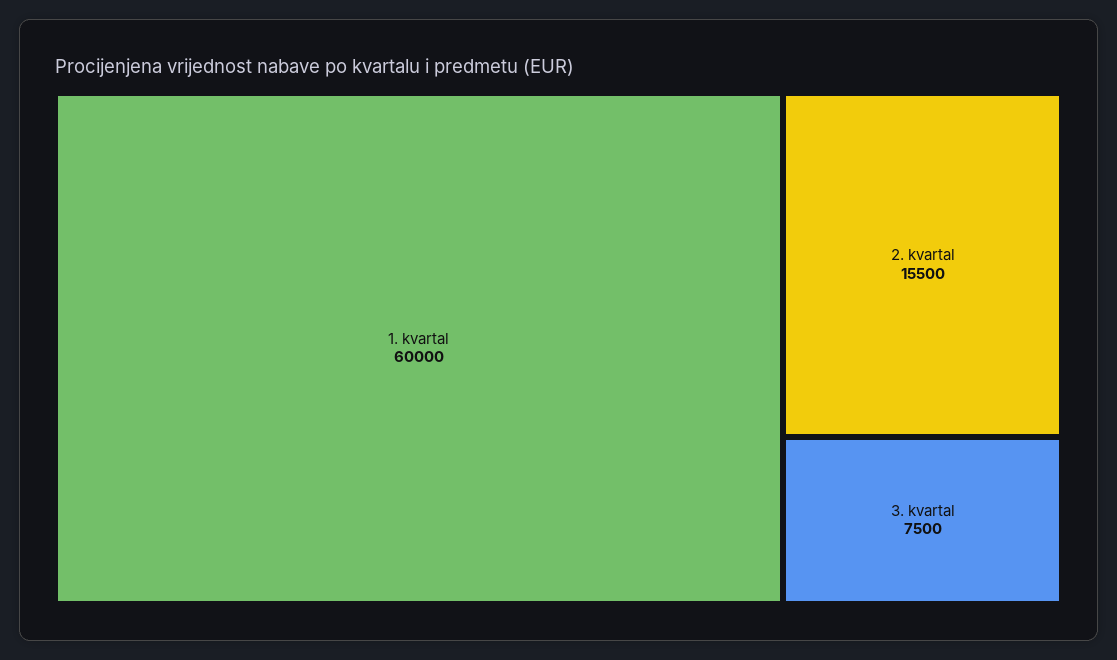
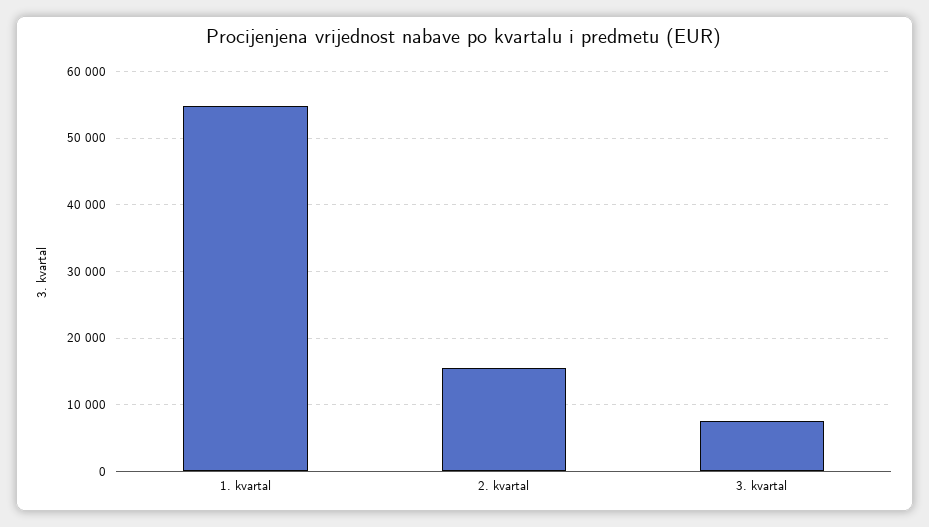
1. kvartal: 60000 -> 55000

